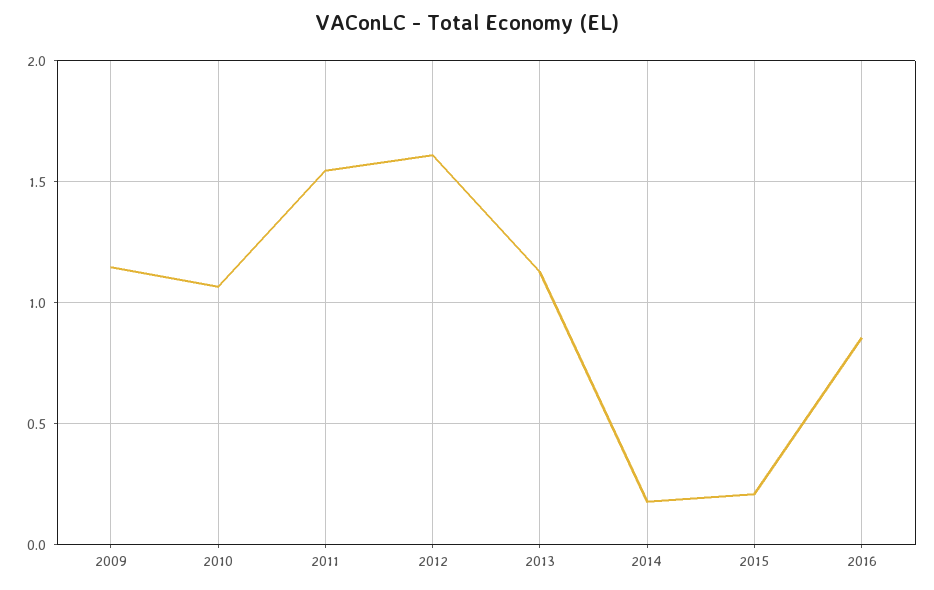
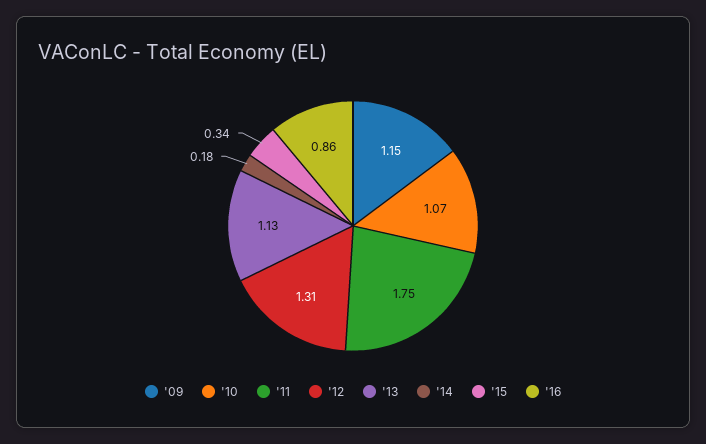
2011: 1.55 -> 1.75
2012: 1.6 -> 1.31
2015: 0.2 -> 0.34

